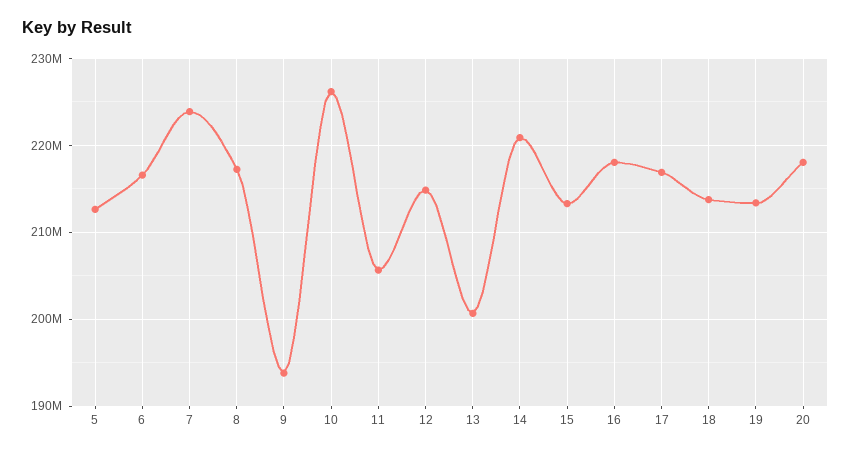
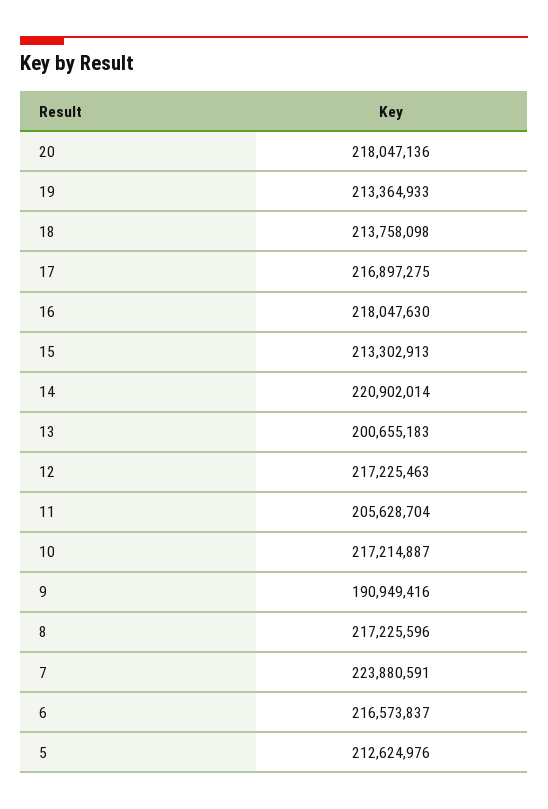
9: 194000000 -> 190949416
10: 226000000 -> 217214887
12: 215000000 -> 217225463

